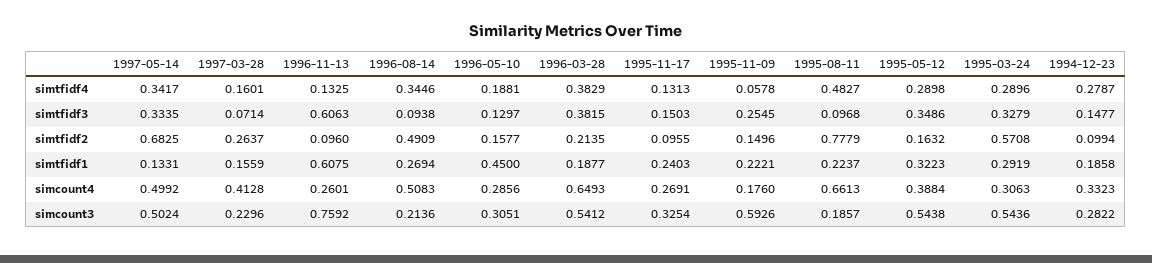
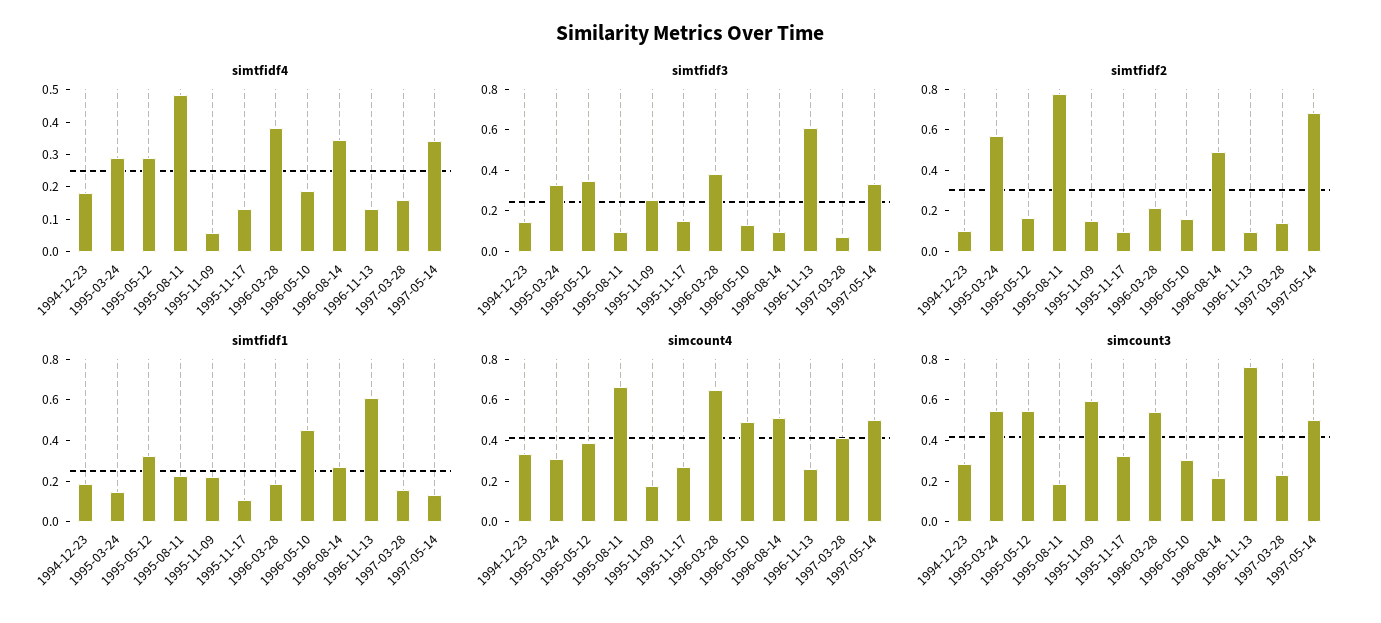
simtfidf4, 1994-12-23: 0.2787 -> 0.175
simtfidf2, 1997-03-28: 0.2637 -> 0.15
simtfidf1, 1995-11-17: 0.2403 -> 0.1
simtfidf1, 1995-03-24: 0.2919 -> 0.15
simcount4, 1996-05-10: 0.2856 -> 0.5

